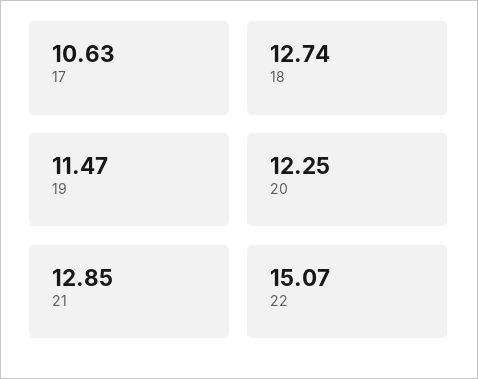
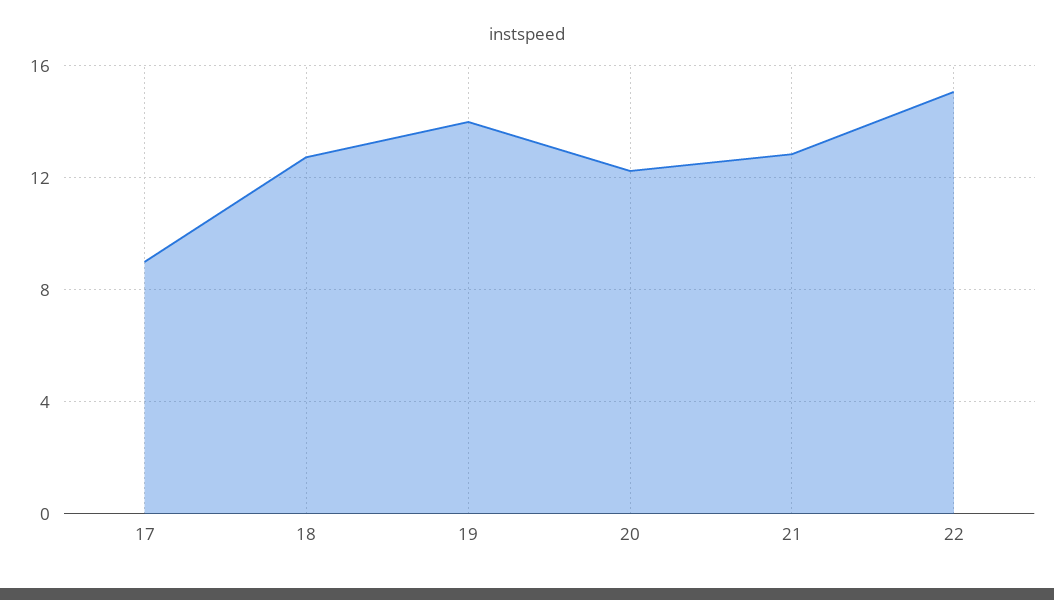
17: 10.63 -> 9
19: 11.47 -> 14

